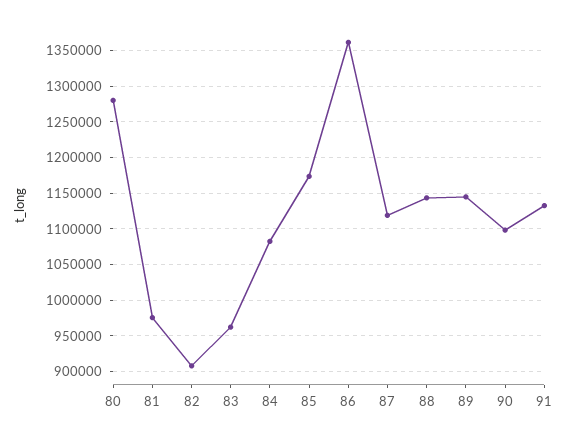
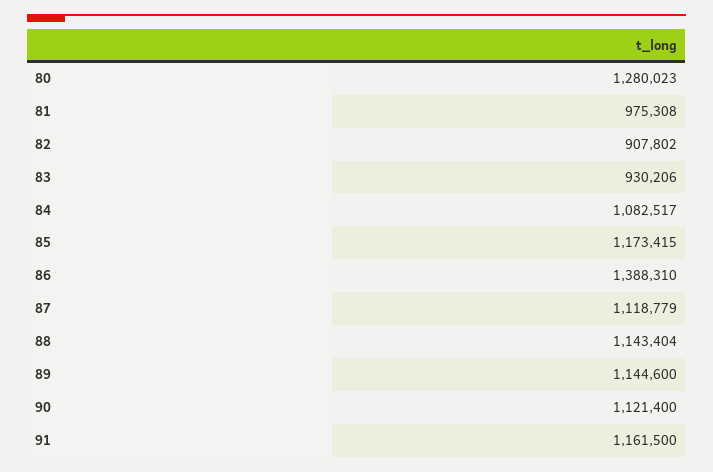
83: 960000 -> 930206
86: 1360000 -> 1388310
90: 1100000 -> 1121400
91: 1130000 -> 1161500

